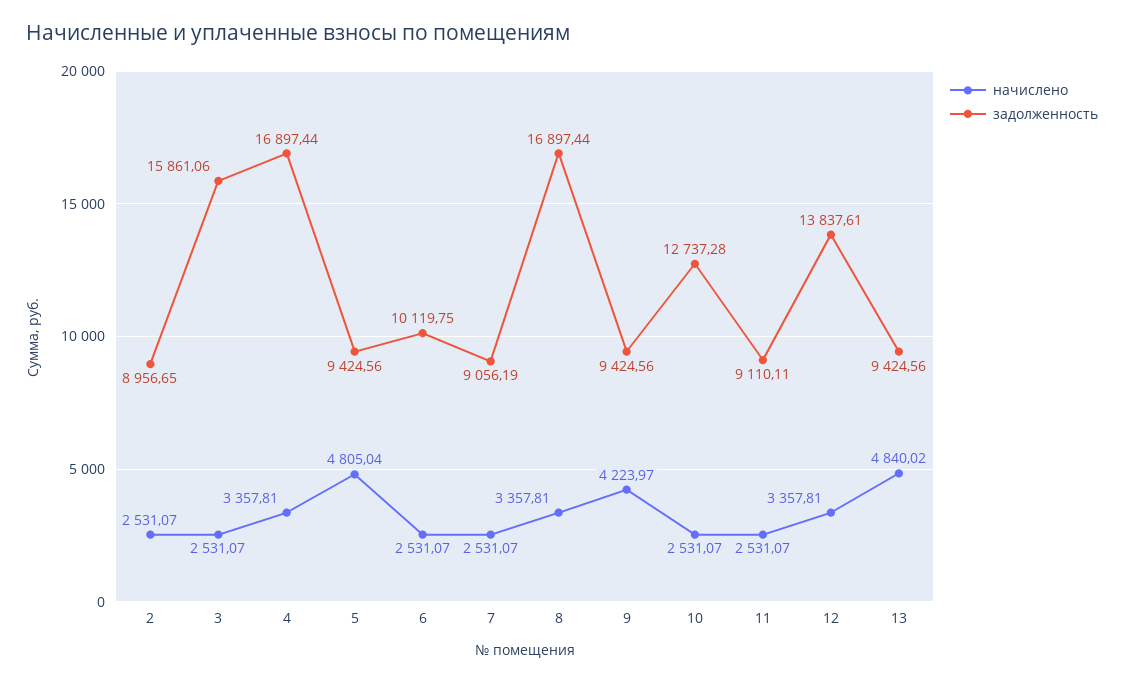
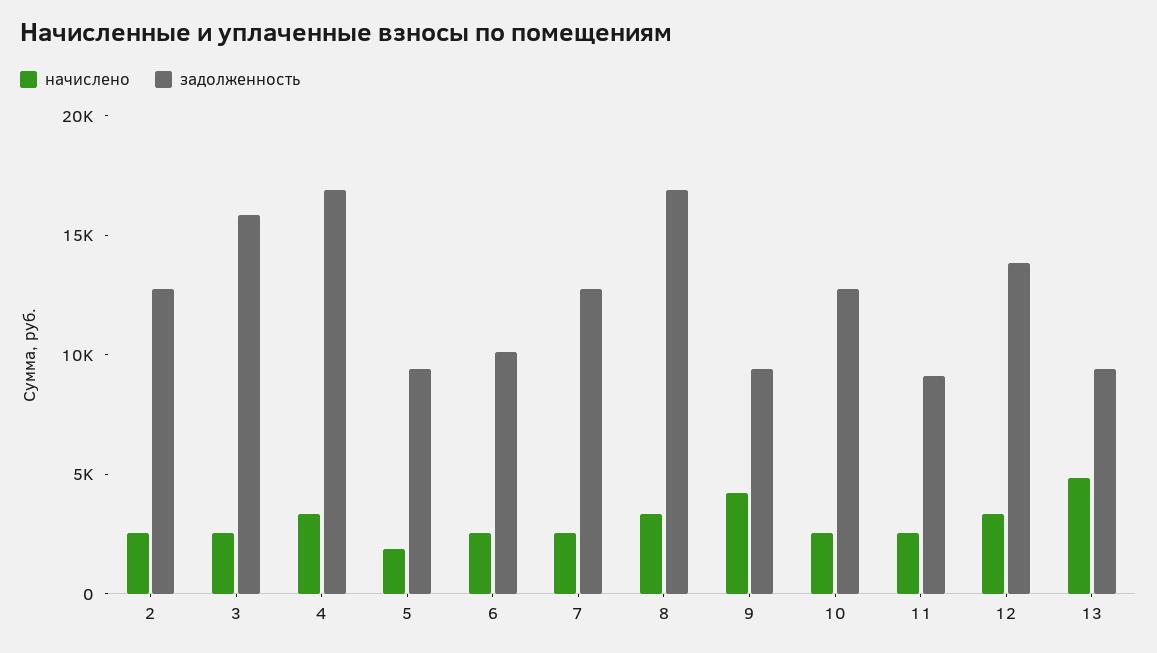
задолженность, 2: 8956.65 -> 13000
начислено, 5: 4805.04 -> 2000
задолженность, 7: 9056.19 -> 13000

